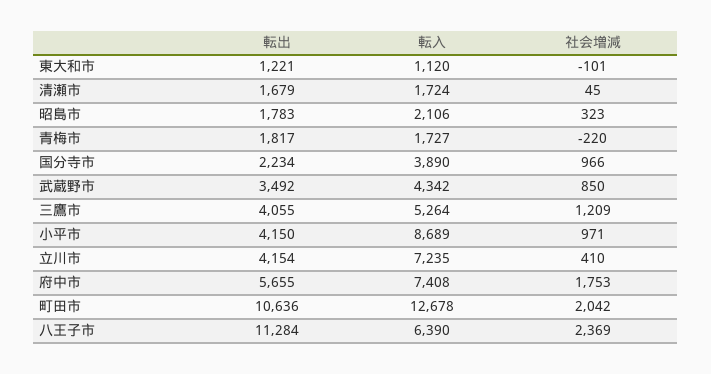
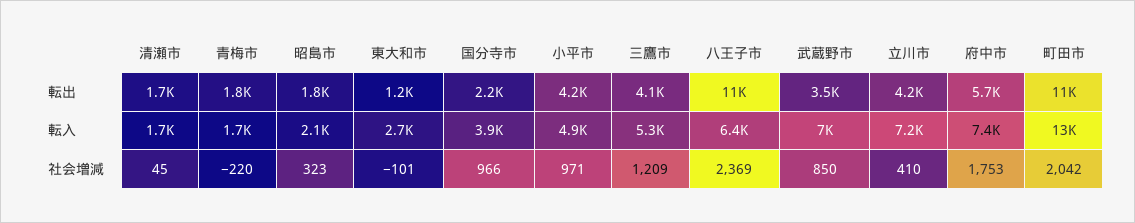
転入, 東大和市: 1120 -> 2700
転入, 武蔵野市: 4342 -> 7000
転入, 小平市: 8689 -> 4900

